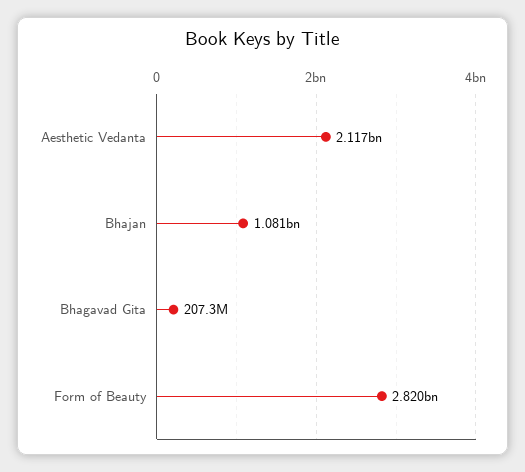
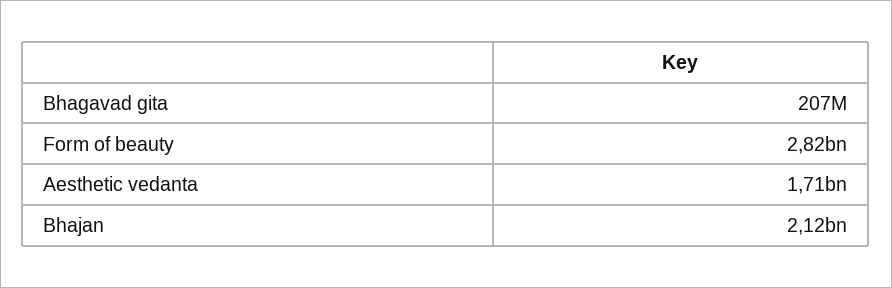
Aesthetic Vedanta: 2117000000 -> 1710000000
Bhajan: 1081000000 -> 2120000000

